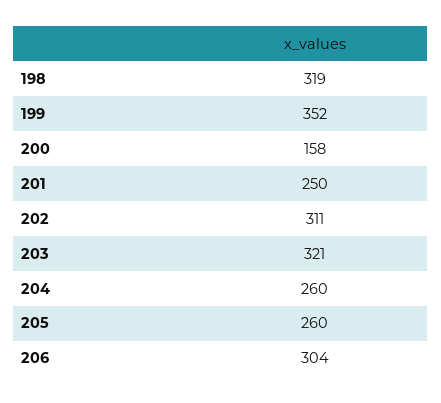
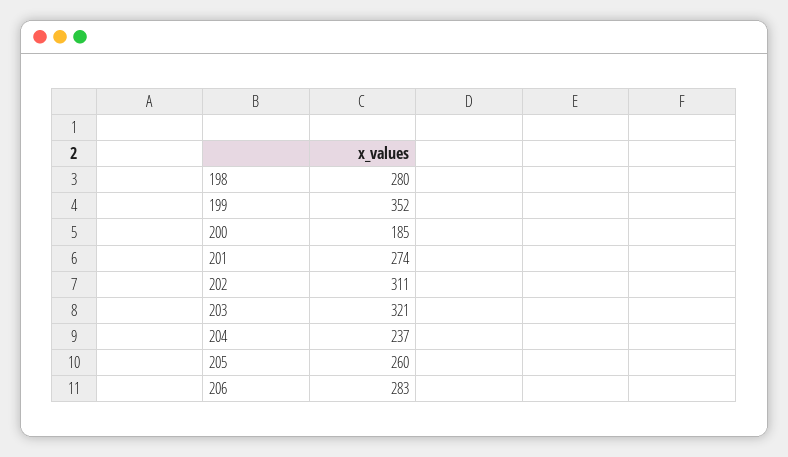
198: 319 -> 280
200: 158 -> 185
201: 250 -> 274
204: 260 -> 237
206: 304 -> 283

